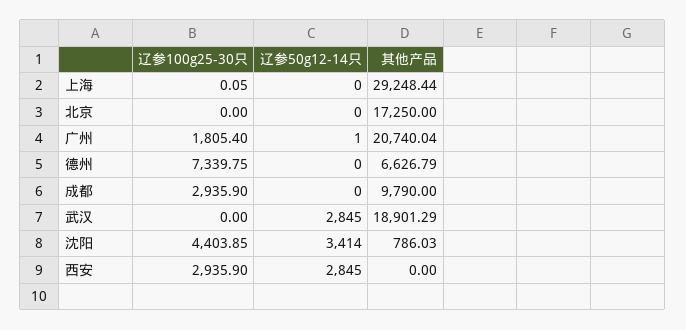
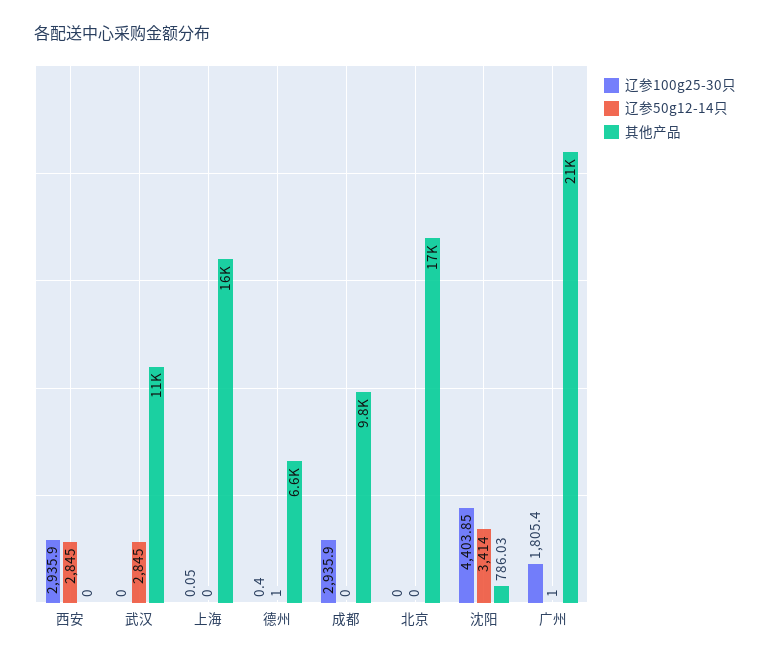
其他产品, 上海: 29248.44 -> 16000
辽参100g25-30只, 德州: 7339.75 -> 0.4
辽参50g12-14只, 德州: 0 -> 1
其他产品, 武汉: 18901.29 -> 11000

